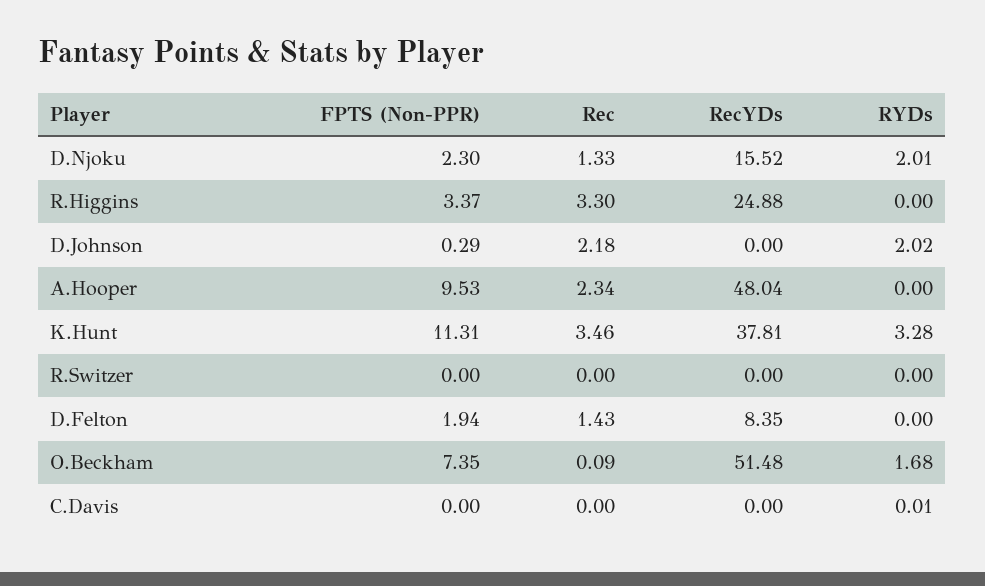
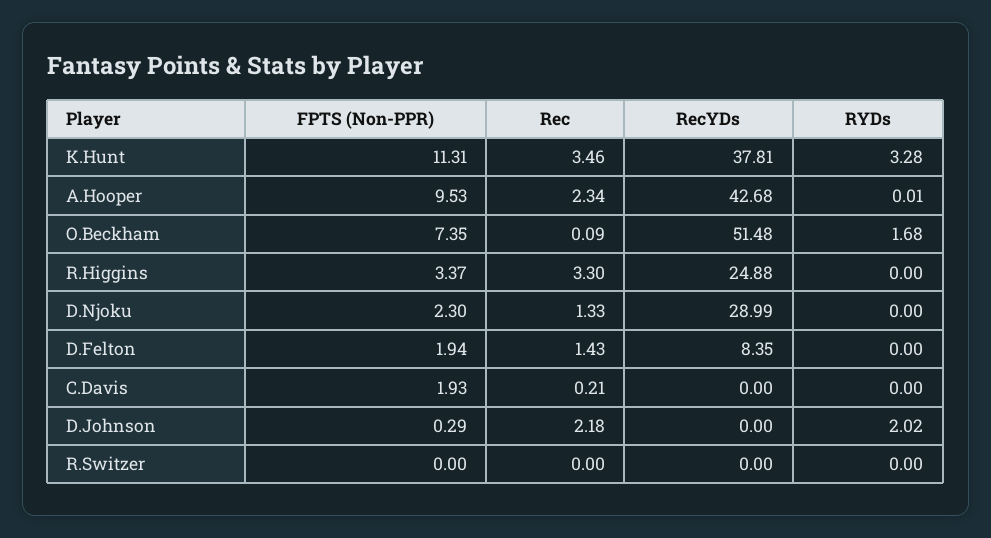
RecYDs, D.Njoku: 15.52 -> 28.99
RYDs, D.Njoku: 2.01 -> 0
RecYDs, A.Hooper: 48.04 -> 42.68
RYDs, A.Hooper: 0 -> 0.01
FPTS (Non-PPR), C.Davis: 0 -> 1.93
Rec, C.Davis: 0 -> 0.21
RYDs, C.Davis: 0.01 -> 0

